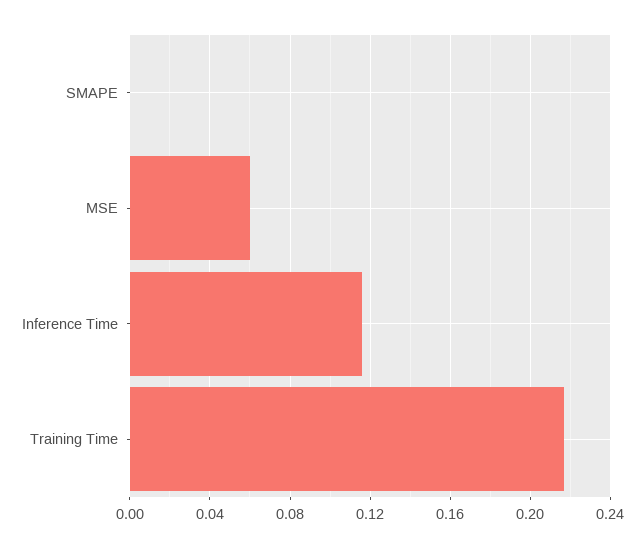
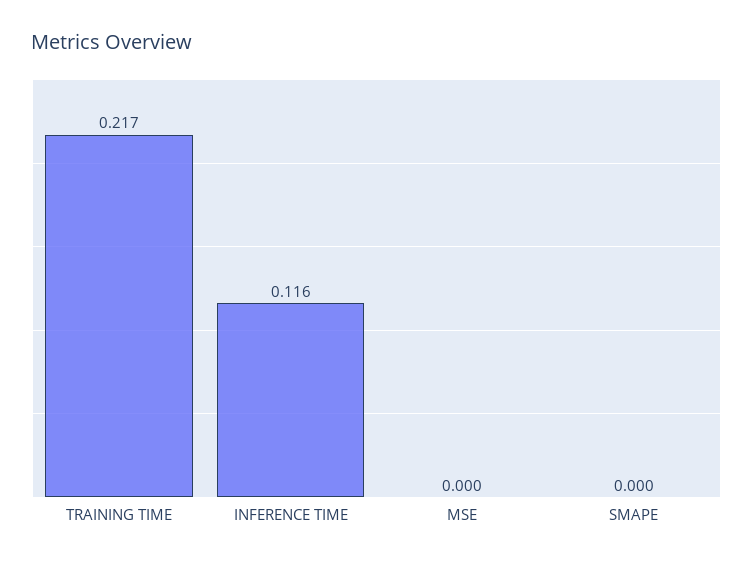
MSE: 0.06 -> 0

